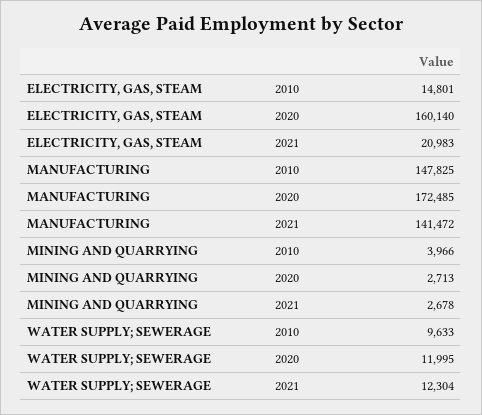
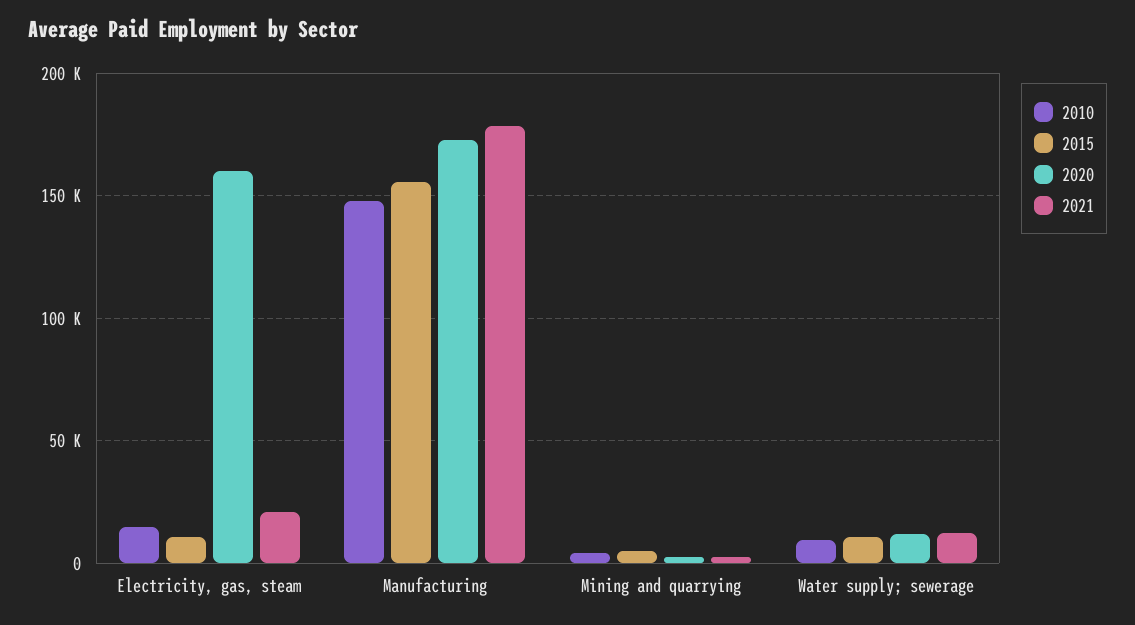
2021, MANUFACTURING: 141472 -> 180000
2015, ELECTRICITY, GAS, STEAM: none -> 10000
2015, MANUFACTURING: none -> 155000
2015, MINING AND QUARRYING: none -> 5000
2015, WATER SUPPLY; SEWERAGE: none -> 10000

